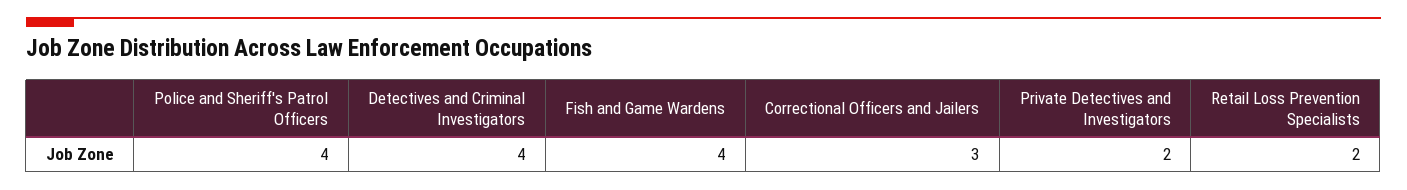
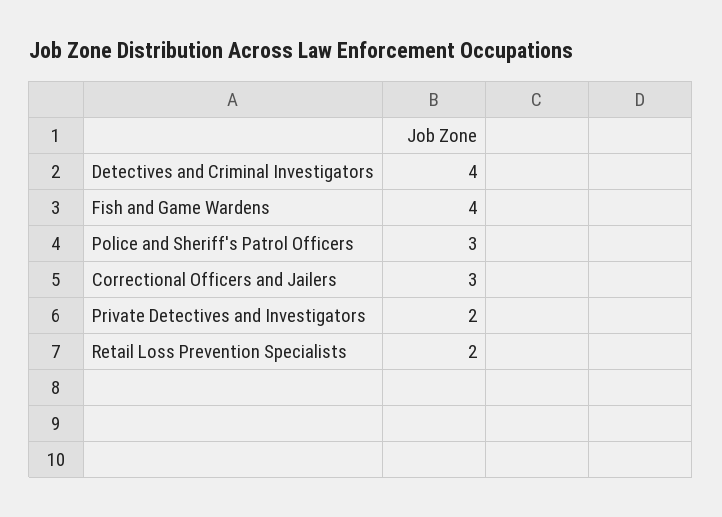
Police and Sheriff's Patrol Officers: 4 -> 3

